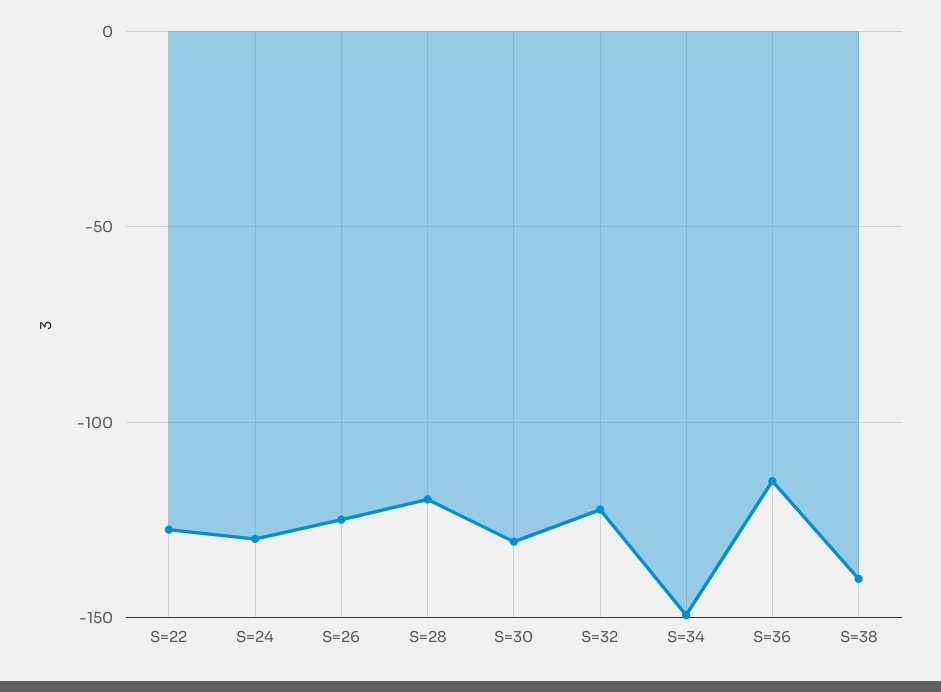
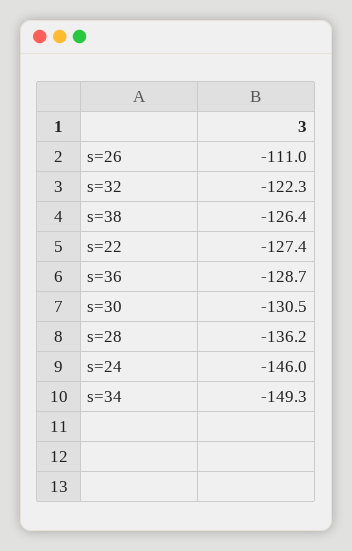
S=24: -130 -> -146
S=26: -125 -> -111
S=28: -120 -> -136.2
S=36: -115 -> -128.7
S=38: -140 -> -126.4

